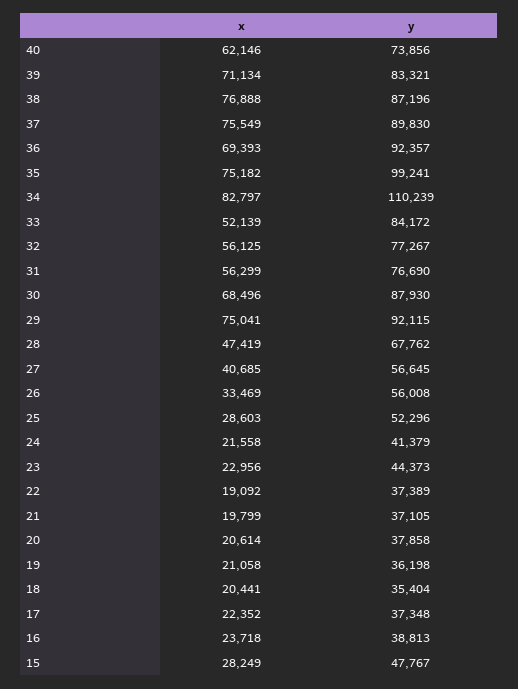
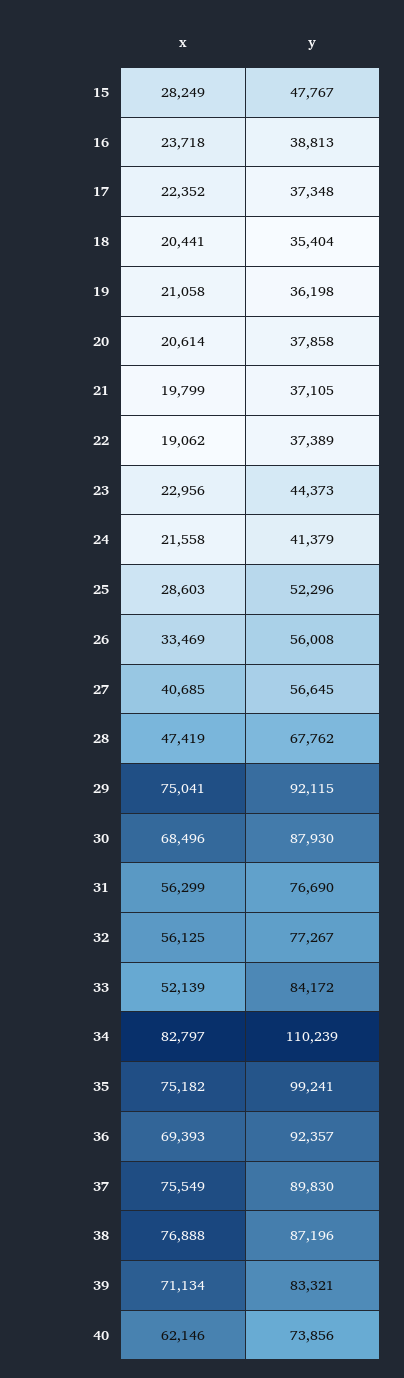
x, 22: 19092 -> 19062

